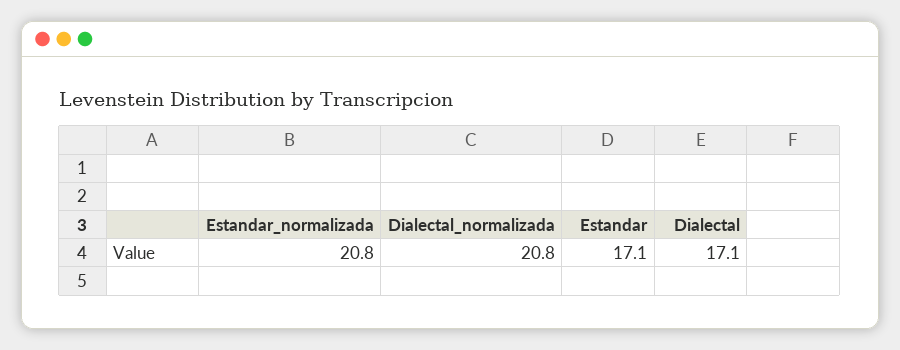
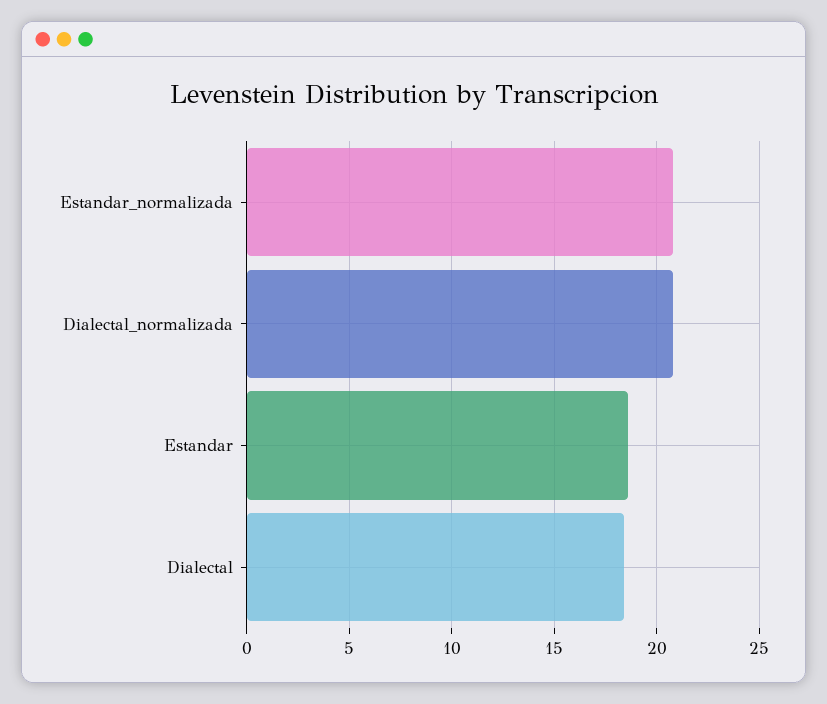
Estandar: 17.1 -> 18.5
Dialectal: 17.1 -> 18.5

